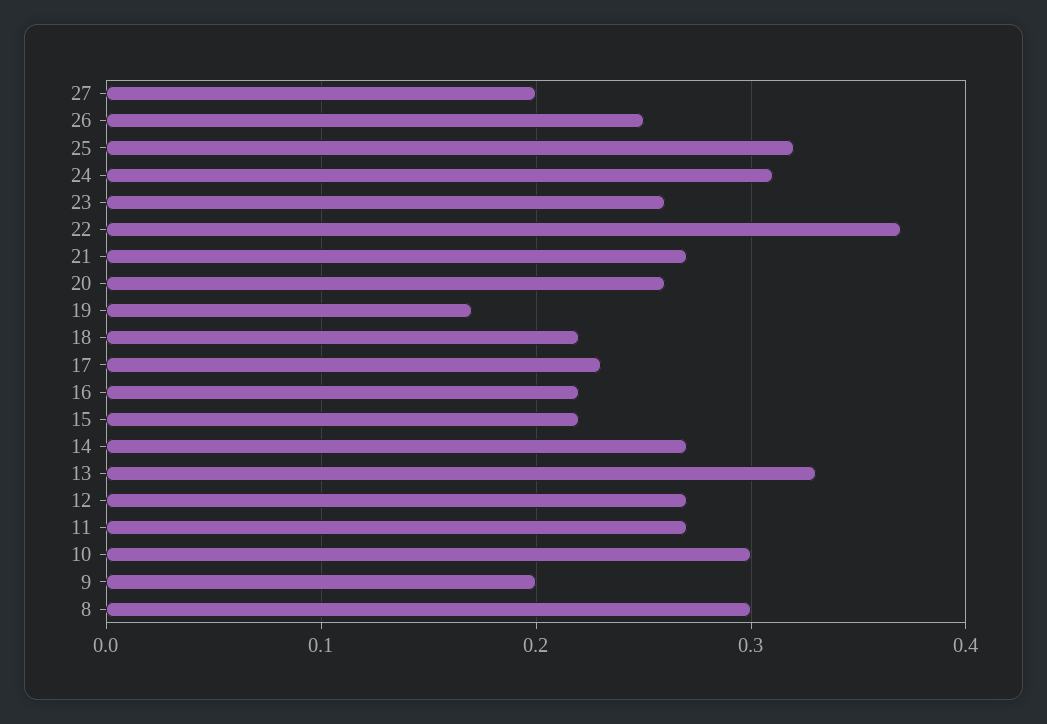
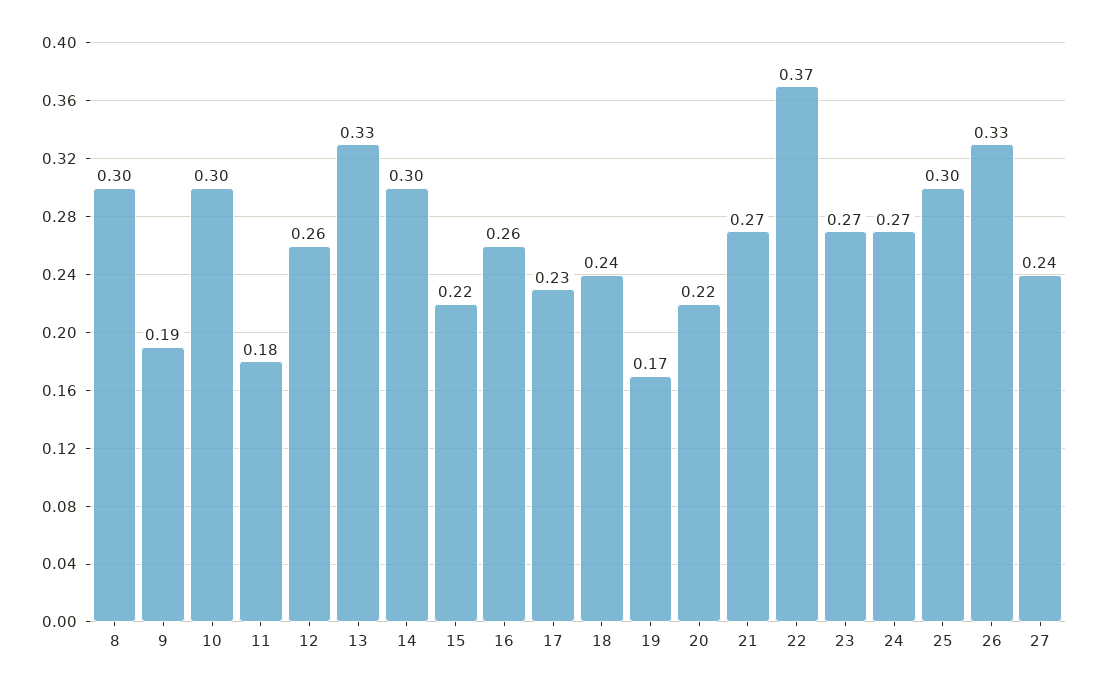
27: 0.2 -> 0.24
26: 0.25 -> 0.33
25: 0.32 -> 0.3
24: 0.31 -> 0.27
23: 0.26 -> 0.27
20: 0.26 -> 0.22
18: 0.22 -> 0.24
16: 0.22 -> 0.26
14: 0.27 -> 0.3
12: 0.27 -> 0.26
11: 0.27 -> 0.18
9: 0.2 -> 0.19

